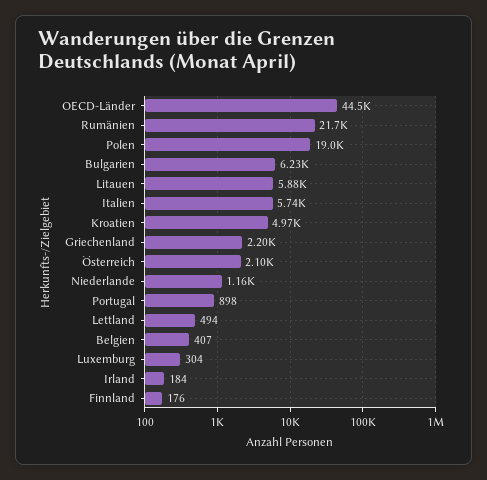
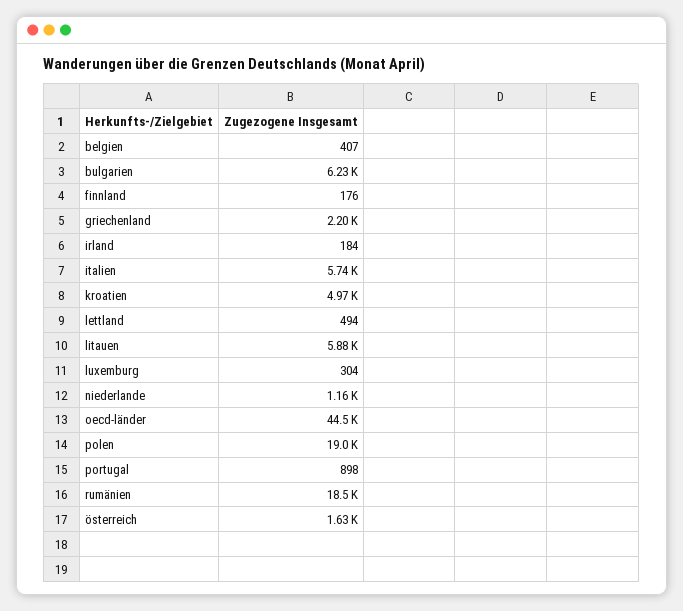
Rumänien: 21700 -> 18500
Österreich: 2100 -> 1630

